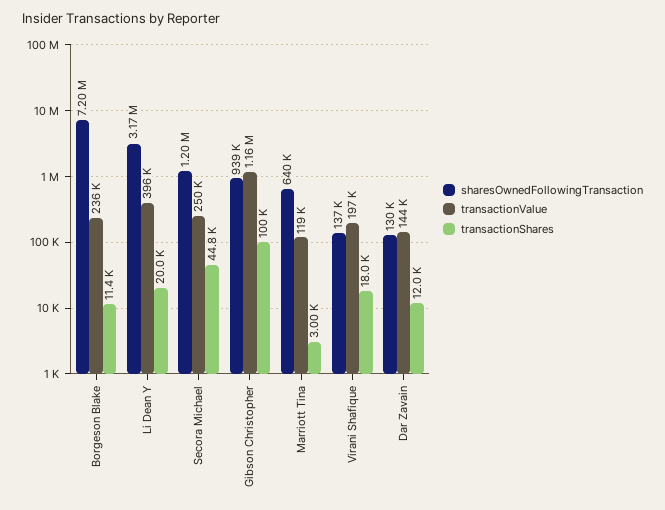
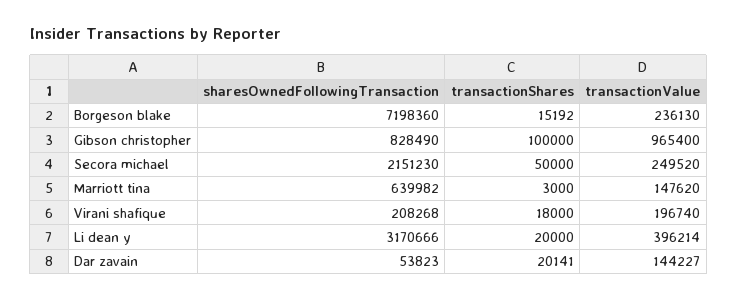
transactionShares, Borgeson Blake: 11400 -> 15192
sharesOwnedFollowingTransaction, Secora Michael: 1200000 -> 2151230
transactionShares, Secora Michael: 44800 -> 50000
sharesOwnedFollowingTransaction, Gibson Christopher: 939000 -> 828490
transactionValue, Gibson Christopher: 1160000 -> 965400
transactionValue, Marriott Tina: 119000 -> 147620
sharesOwnedFollowingTransaction, Virani Shafique: 137000 -> 208268
sharesOwnedFollowingTransaction, Dar Zavain: 130000 -> 53823
transactionShares, Dar Zavain: 12000 -> 20141

